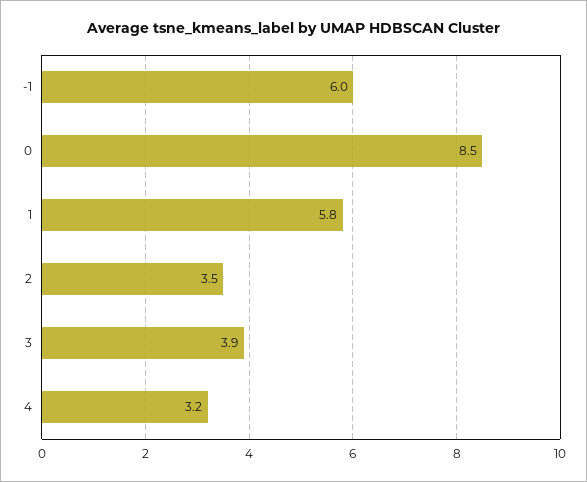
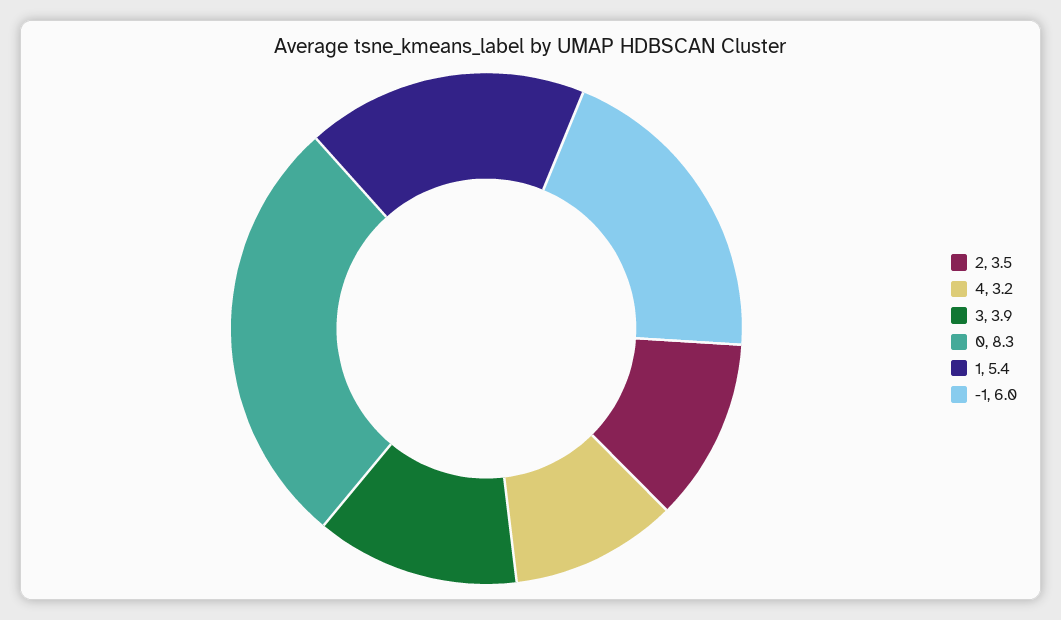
0: 8.5 -> 8.3
1: 5.8 -> 5.4

